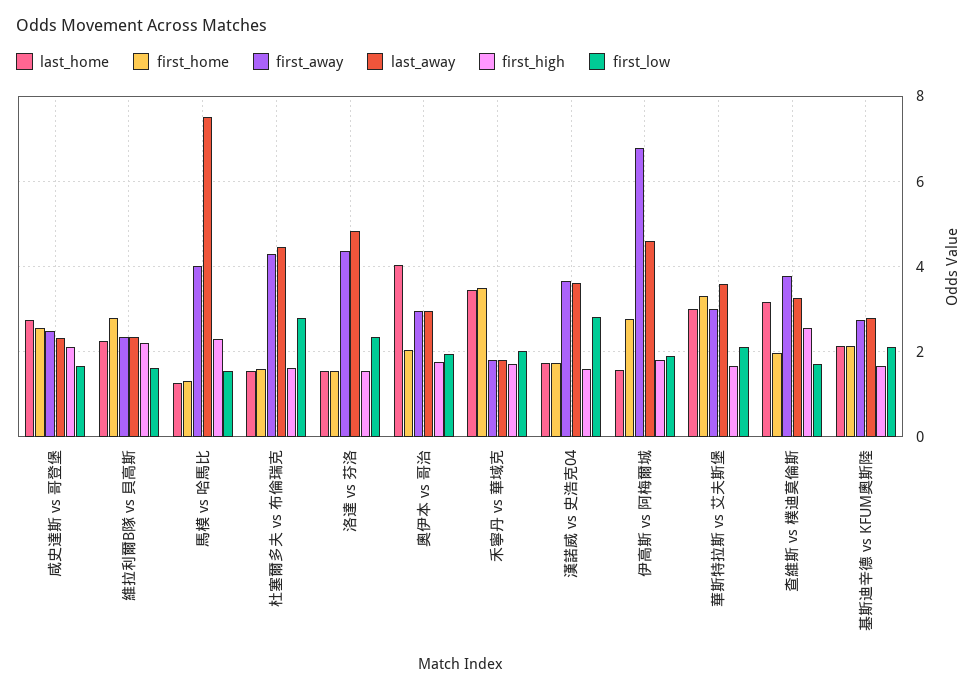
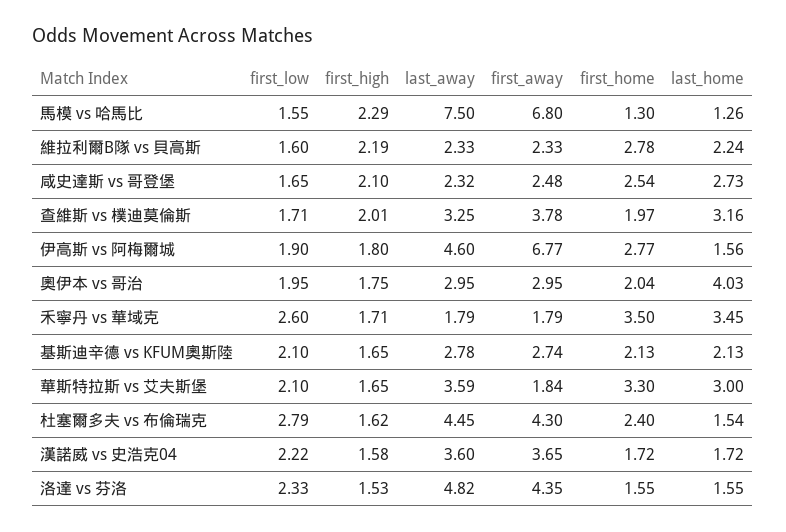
first_away, 馬模 vs 哈馬比: 4 -> 6.8
first_home, 杜塞爾多夫 vs 布倫瑞克: 1.6 -> 2.4
first_low, 禾寧丹 vs 華域克: 2 -> 2.6
first_low, 漢諾威 vs 史浩克04: 2.8 -> 2.22
first_away, 華斯特拉斯 vs 艾夫斯堡: 3 -> 1.84
first_high, 查維斯 vs 樸迪莫倫斯: 2.6 -> 2.01

